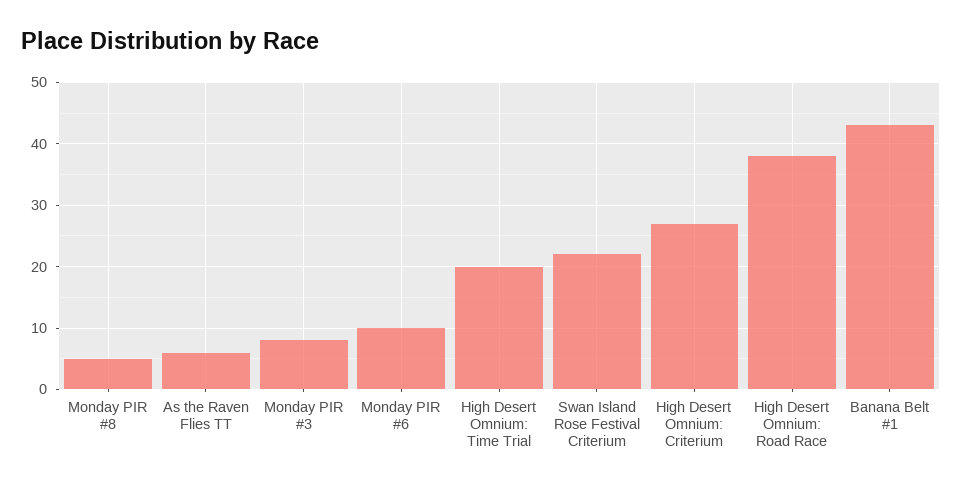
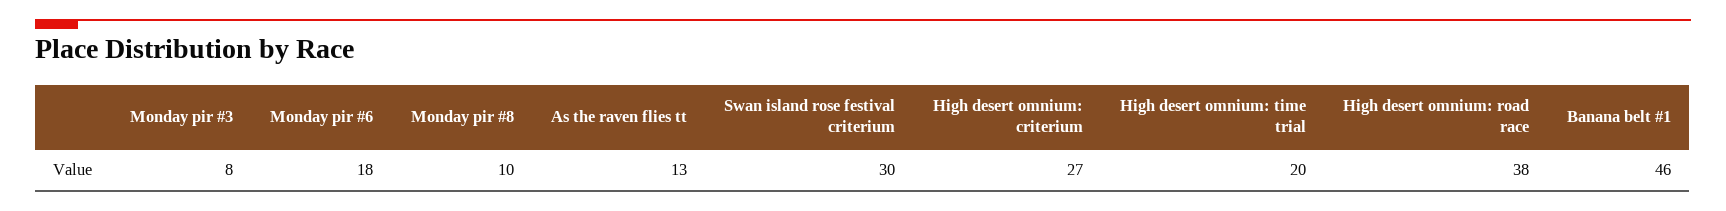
Monday PIR #8: 5 -> 10
As the Raven Flies TT: 6 -> 13
Monday PIR #6: 10 -> 18
Swan Island Rose Festival Criterium: 22 -> 30
Banana Belt #1: 43 -> 46

